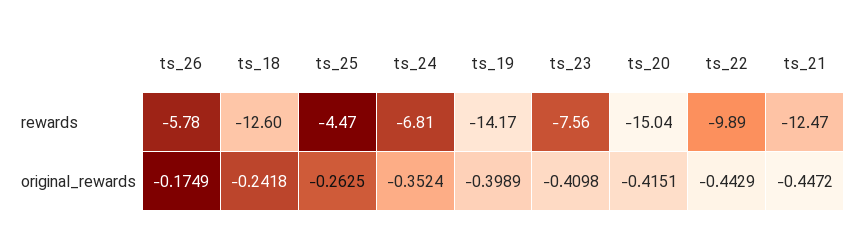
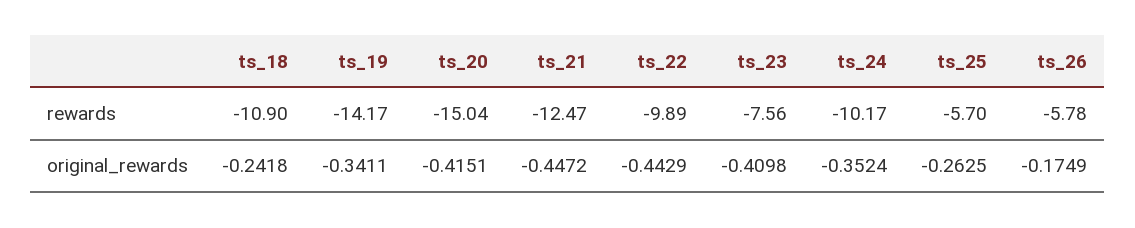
ts_18, rewards: -12.6 -> -10.9
ts_25, rewards: -4.47 -> -5.7
ts_24, rewards: -6.81 -> -10.17
ts_19, original_rewards: -0.3989 -> -0.3411

